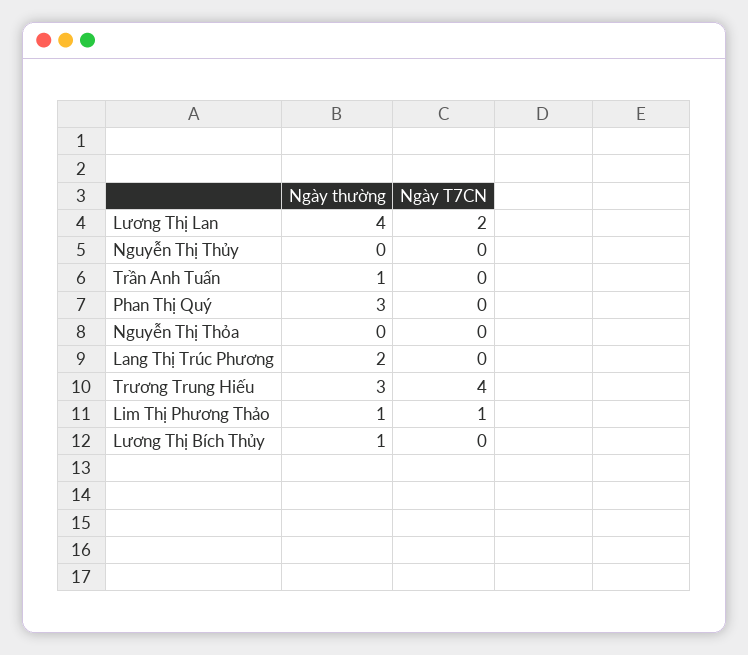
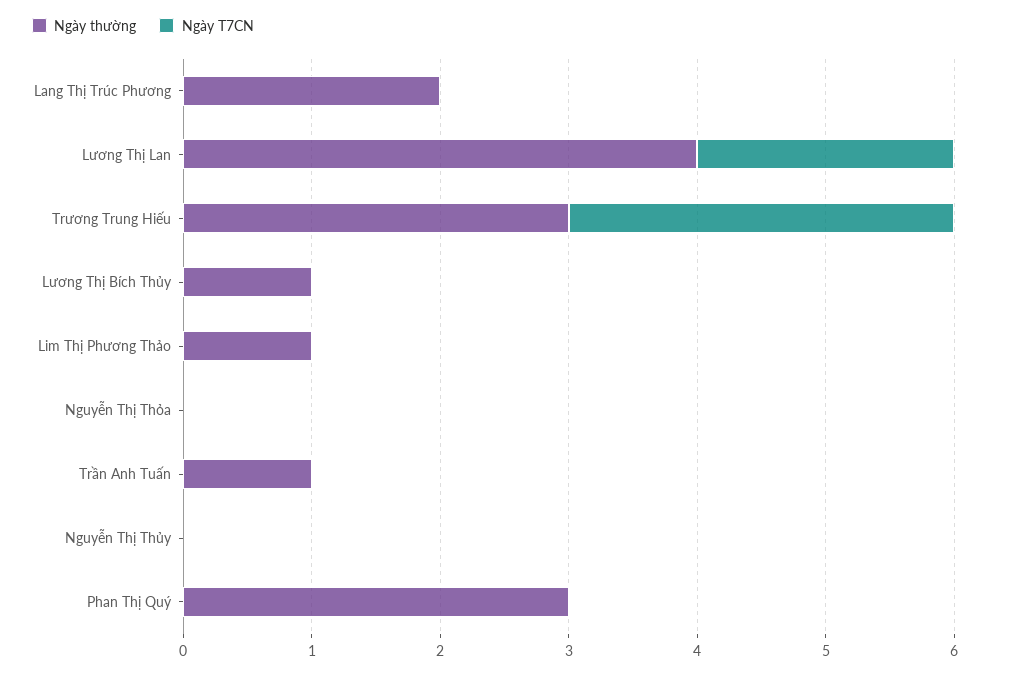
Ngày T7CN, Trương Trung Hiếu: 4 -> 3
Ngày T7CN, Lim Thị Phương Thảo: 1 -> 0

